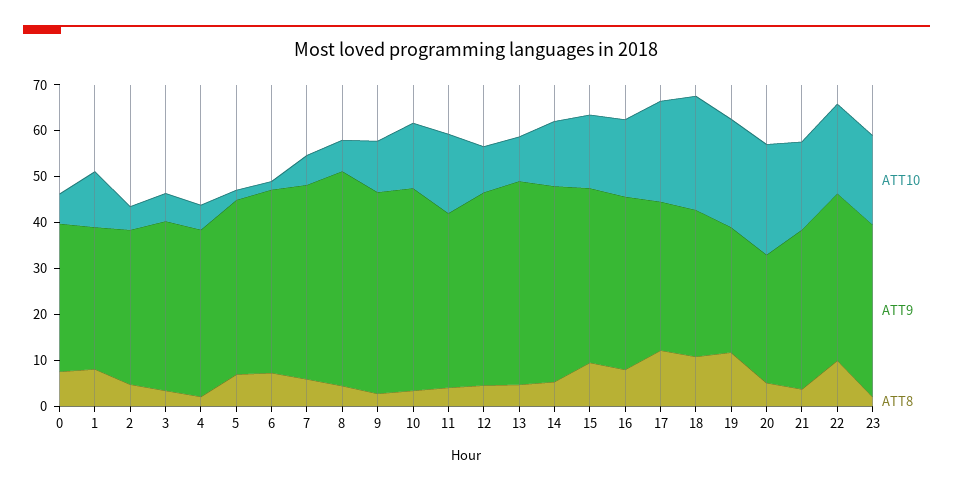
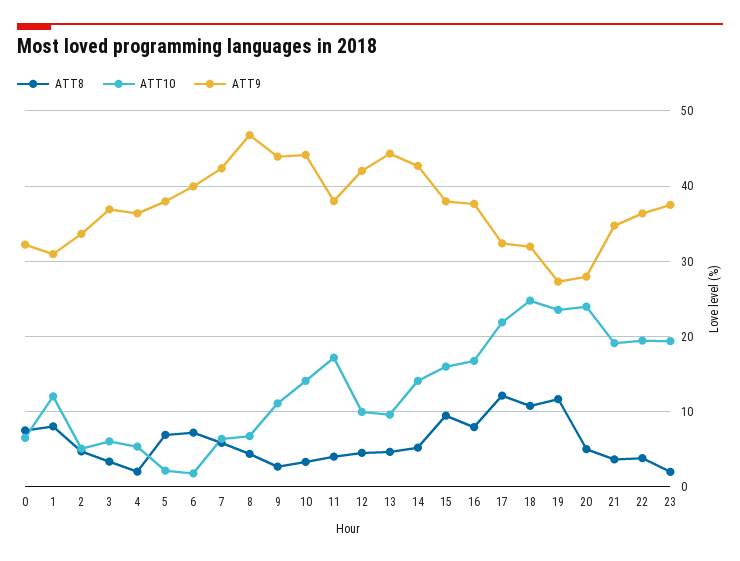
ATT8, 22: 10 -> 4

